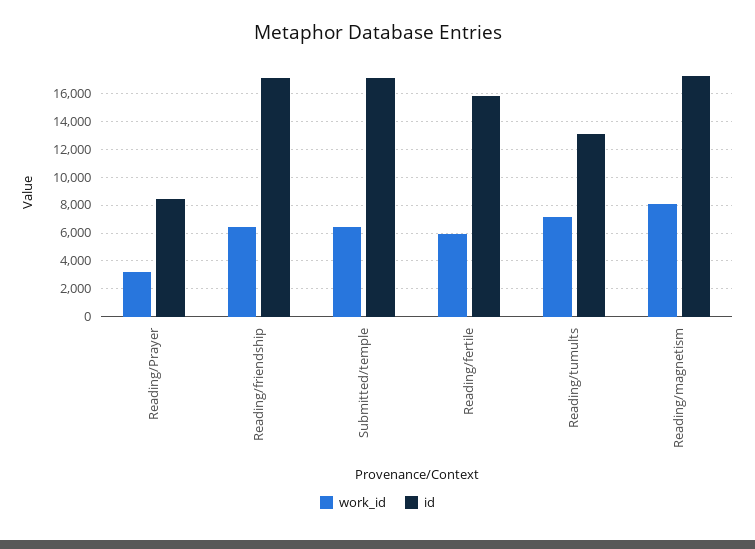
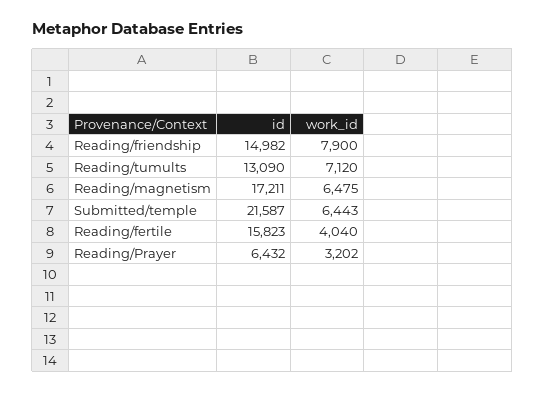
id, Reading/Prayer: 8500 -> 6432
work_id, Reading/friendship: 6500 -> 7900
id, Reading/friendship: 17000 -> 14982
id, Submitted/temple: 17000 -> 21587
work_id, Reading/fertile: 6000 -> 4040
work_id, Reading/magnetism: 8000 -> 6475

